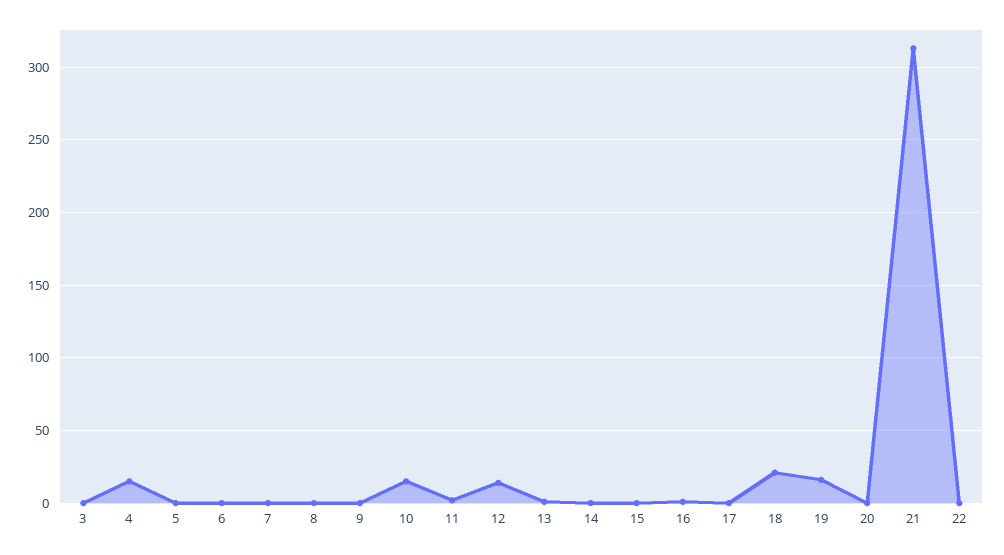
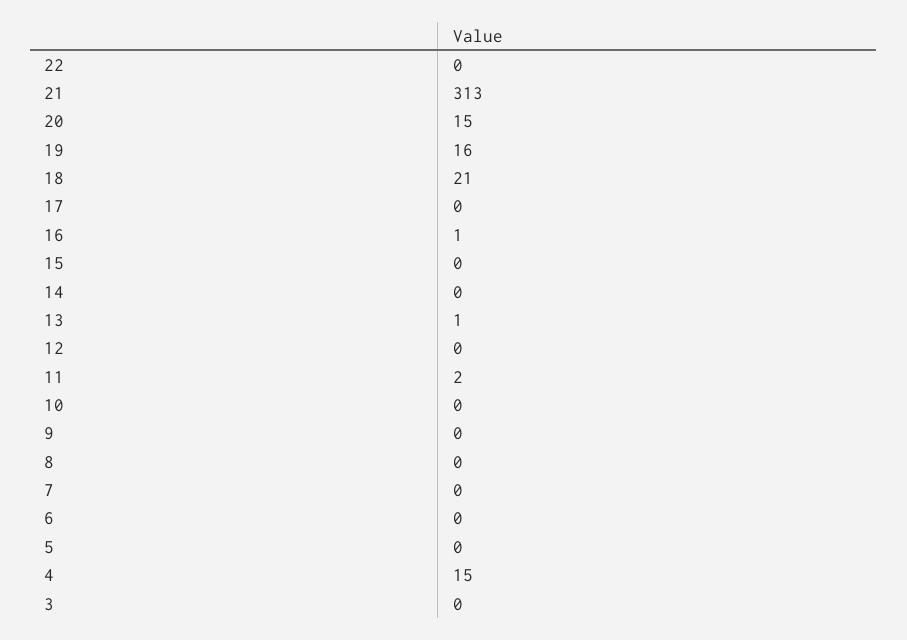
10: 15 -> 0
12: 15 -> 0
20: 0 -> 15

